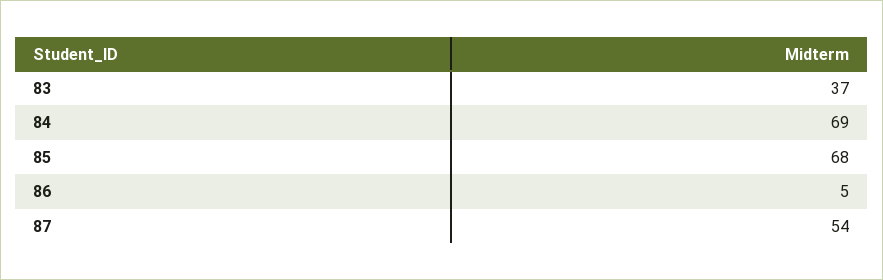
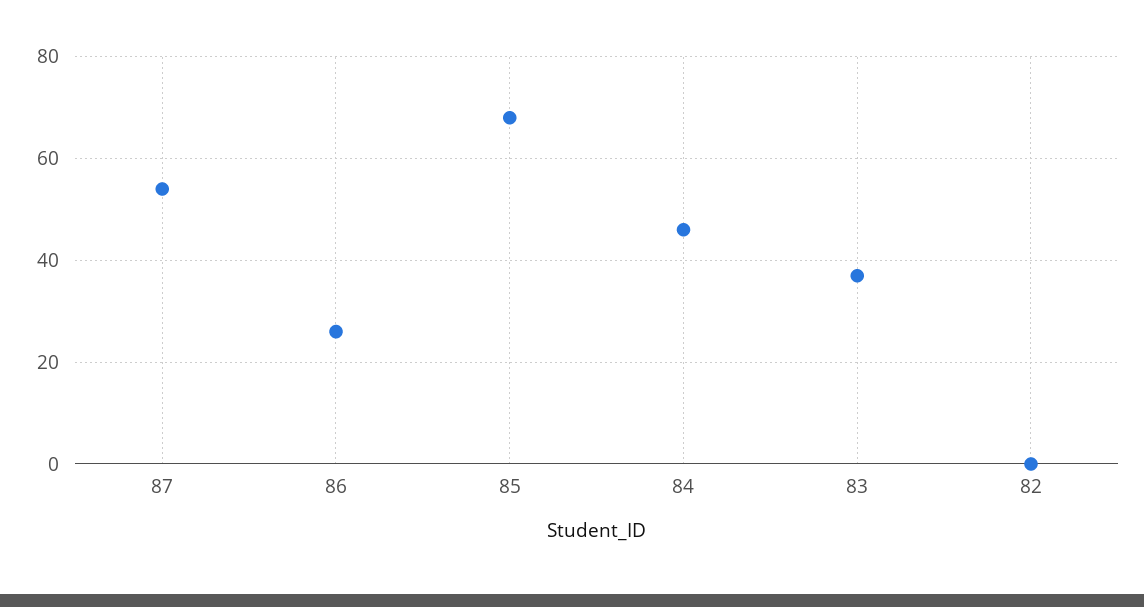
84: 69 -> 45
86: 5 -> 25
82: none -> 0

